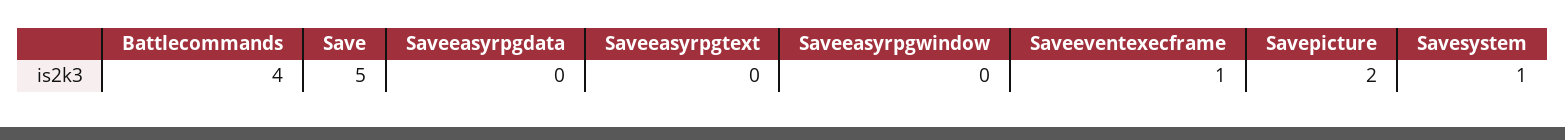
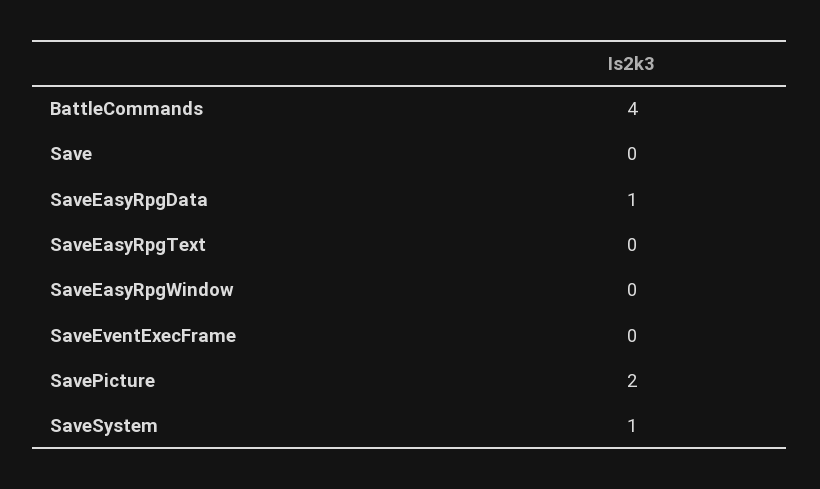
Save: 5 -> 0
Saveeasyrpgdata: 0 -> 1
Saveeventexecframe: 1 -> 0

